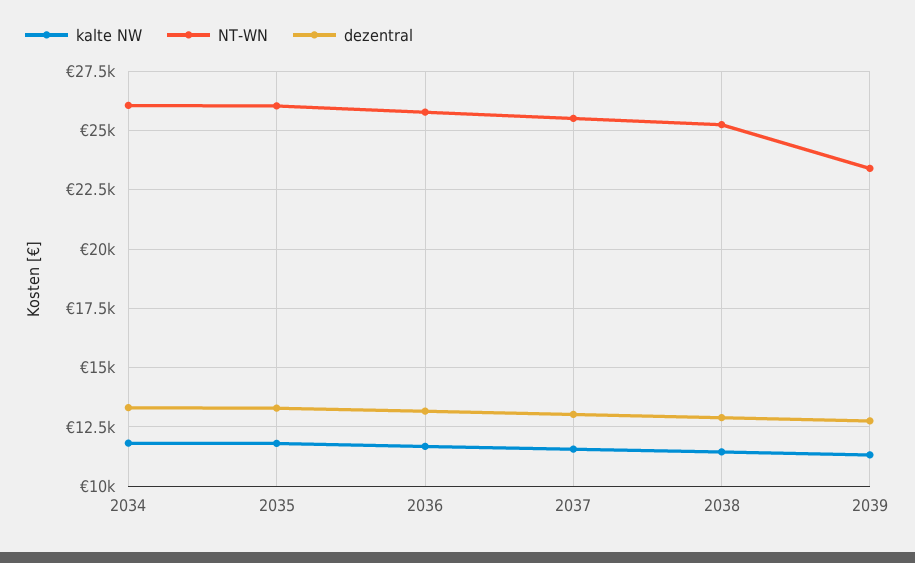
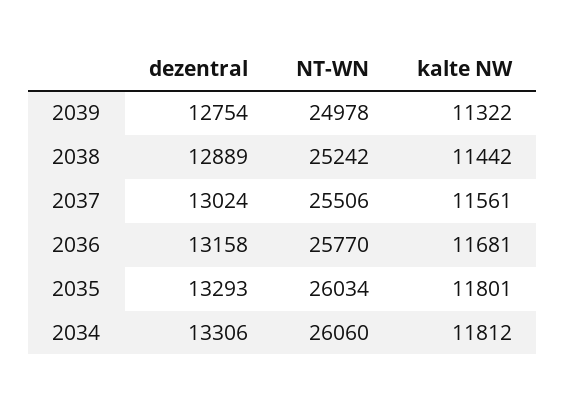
NT-WN, 2039: 23500 -> 24978

